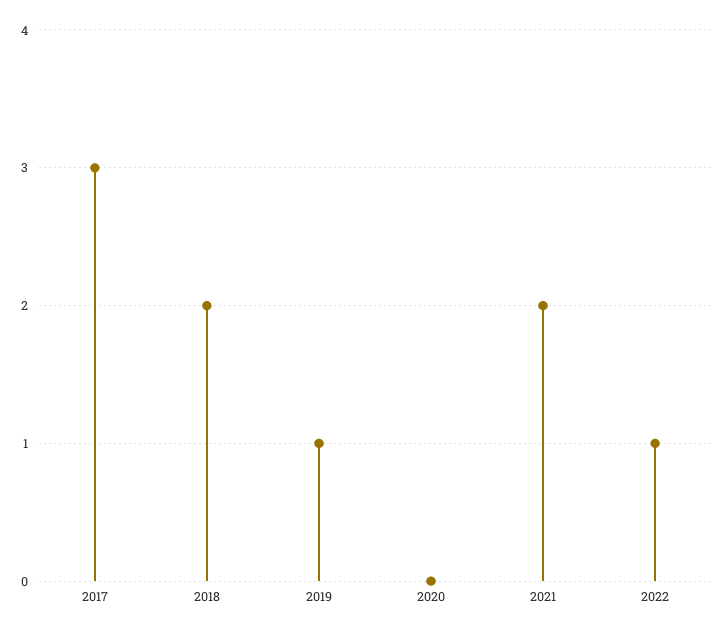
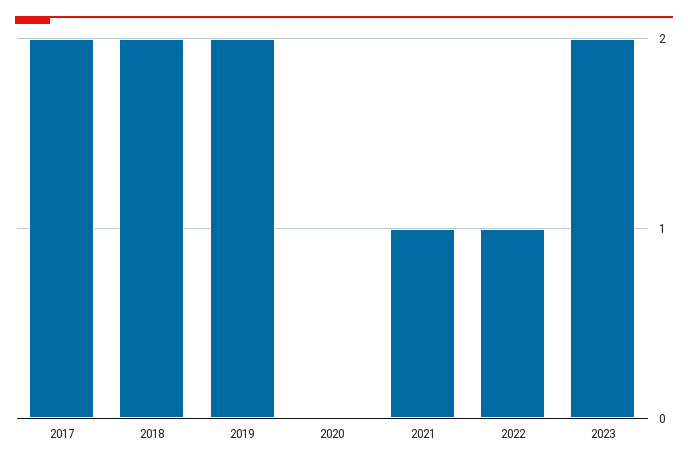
2017: 3 -> 2
2019: 1 -> 2
2021: 2 -> 1
2023: none -> 2

